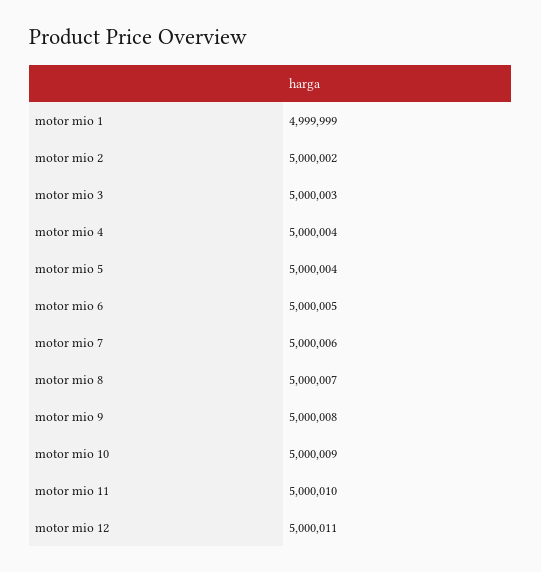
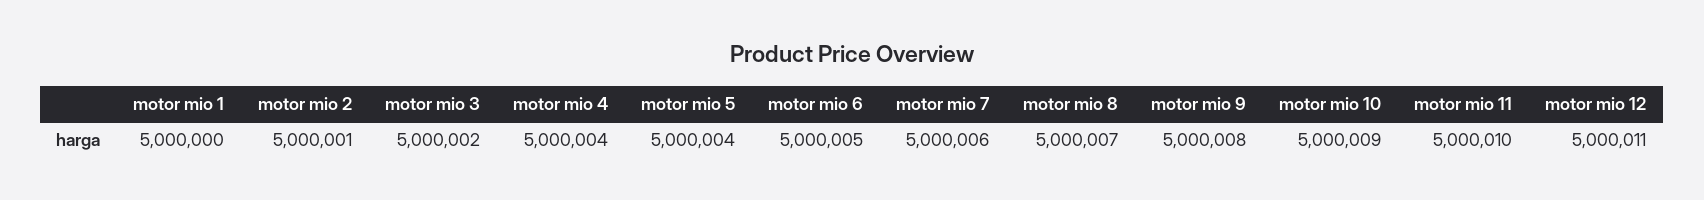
motor mio 1: 4999999 -> 5000000
motor mio 2: 5000002 -> 5000001
motor mio 3: 5000003 -> 5000002

